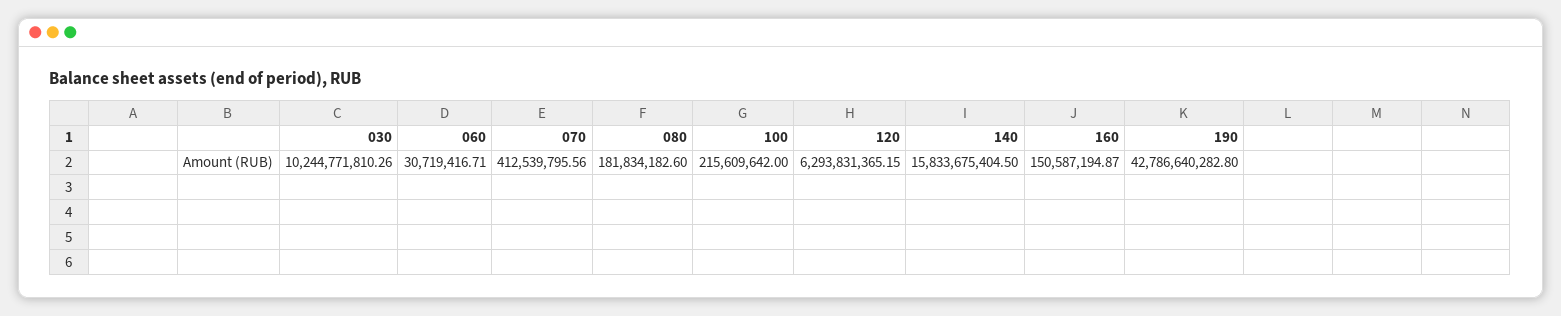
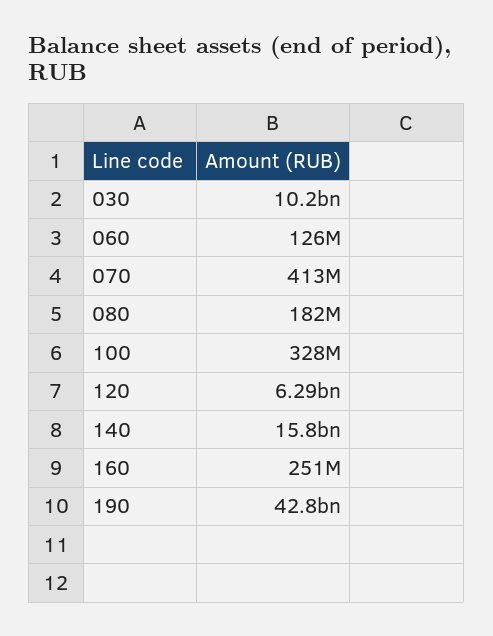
060: 30719416.71 -> 126000000
100: 215609642 -> 328000000
160: 150587194.87 -> 251000000

